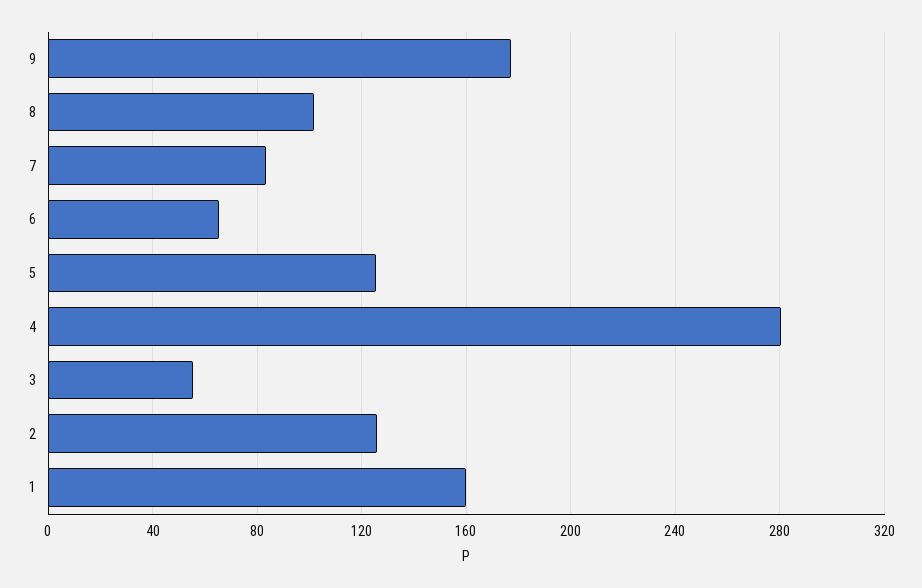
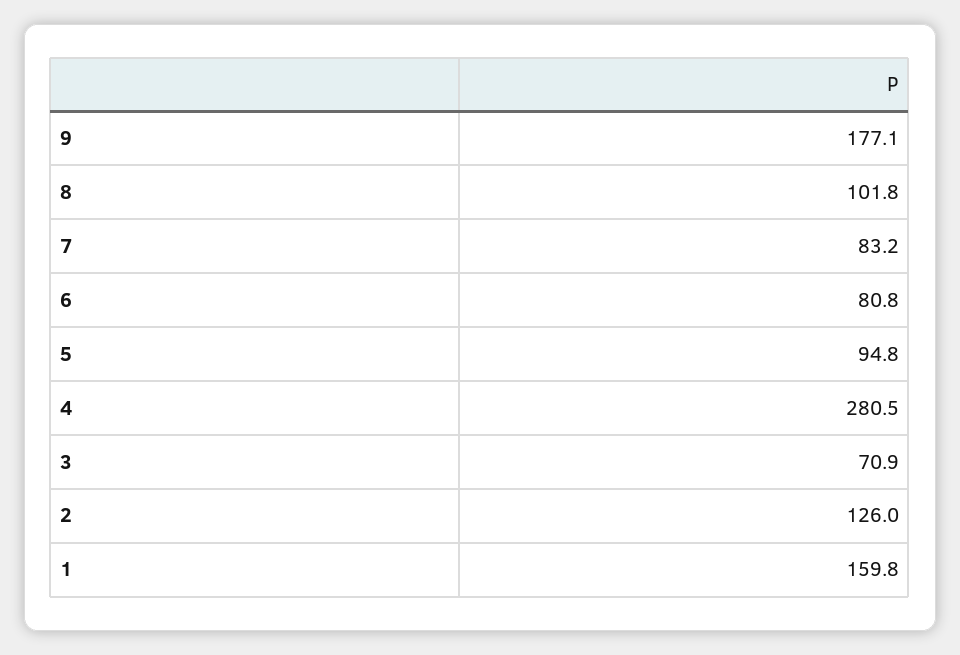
6: 65 -> 80.8
5: 125 -> 94.8
3: 55 -> 70.9

